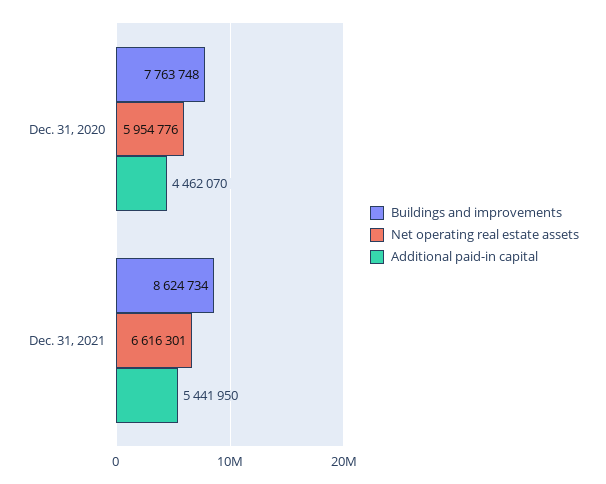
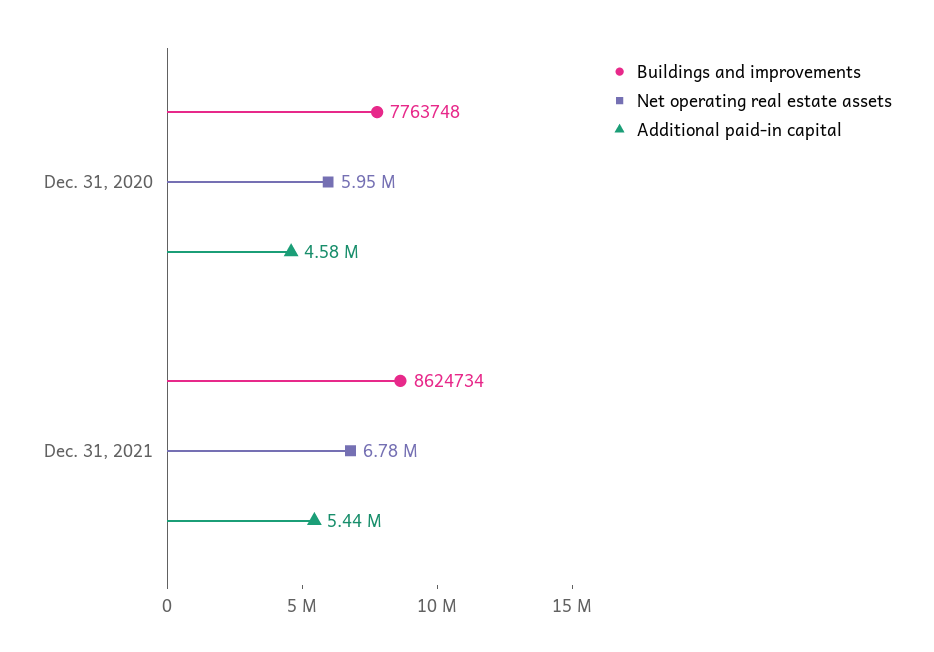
Additional paid-in capital, Dec. 31, 2020: 4462070 -> 4580000
Net operating real estate assets, Dec. 31, 2021: 6616301 -> 6780000

